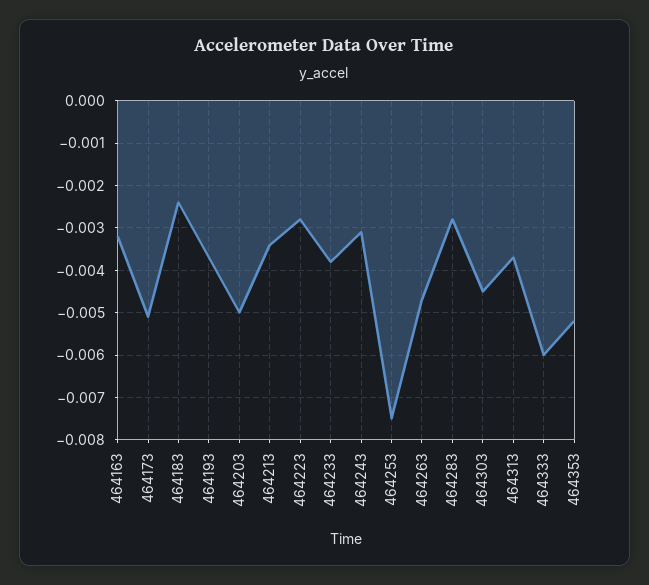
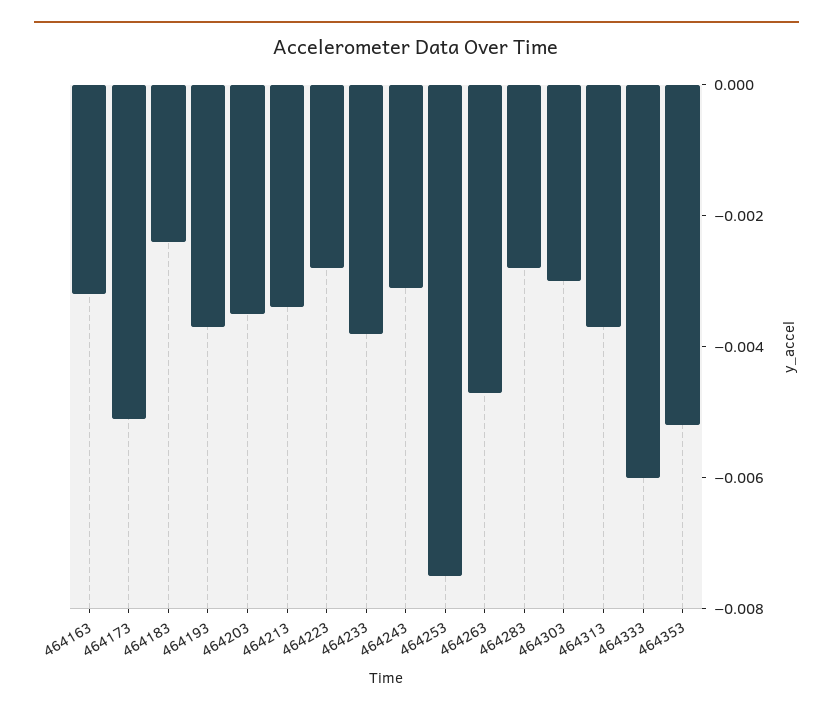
464203: -0.005 -> -0.0035
464303: -0.0045 -> -0.003

